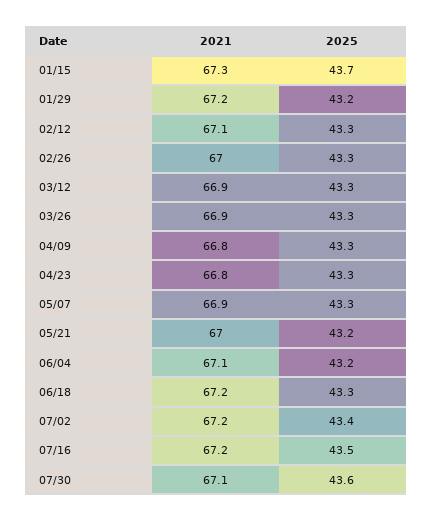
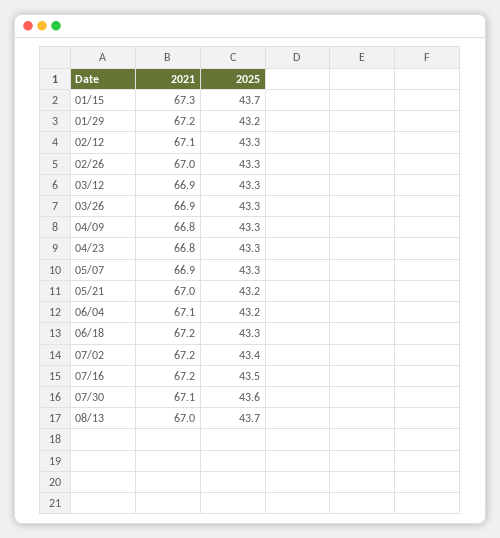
2021, 08/13: none -> 67
2025, 08/13: none -> 43.7

